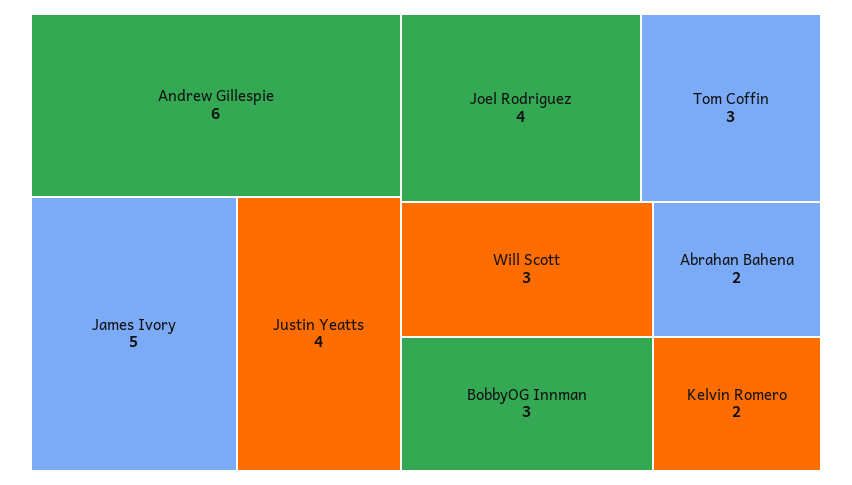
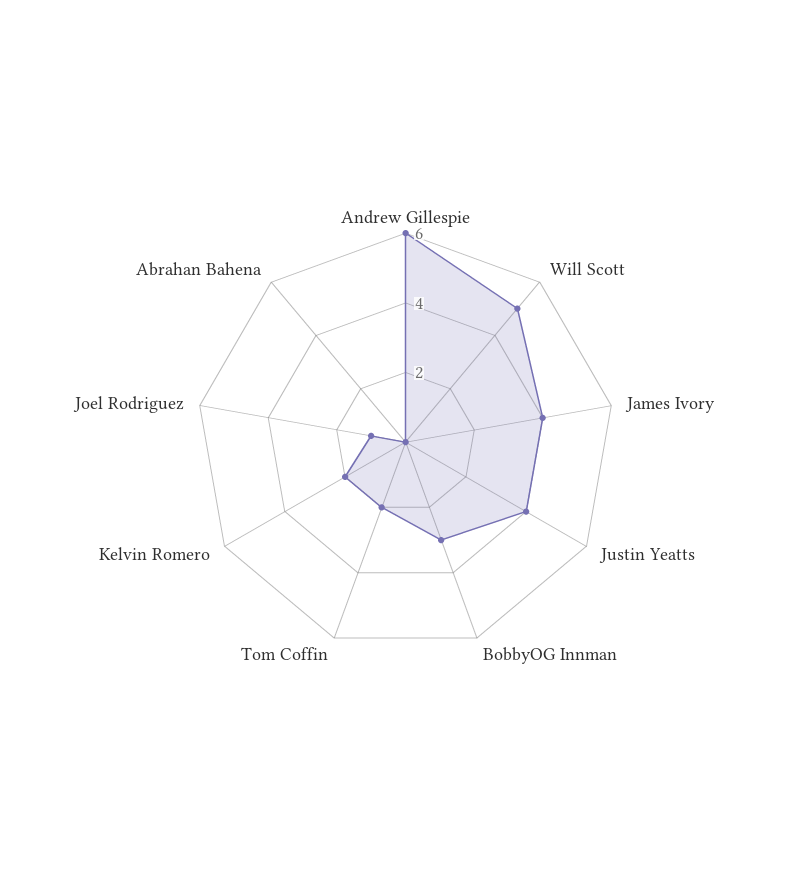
James Ivory: 5 -> 4
Joel Rodriguez: 4 -> 1
Tom Coffin: 3 -> 2
Will Scott: 3 -> 5
Abrahan Bahena: 2 -> 0

